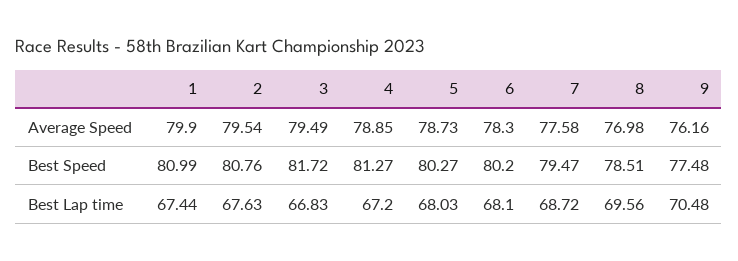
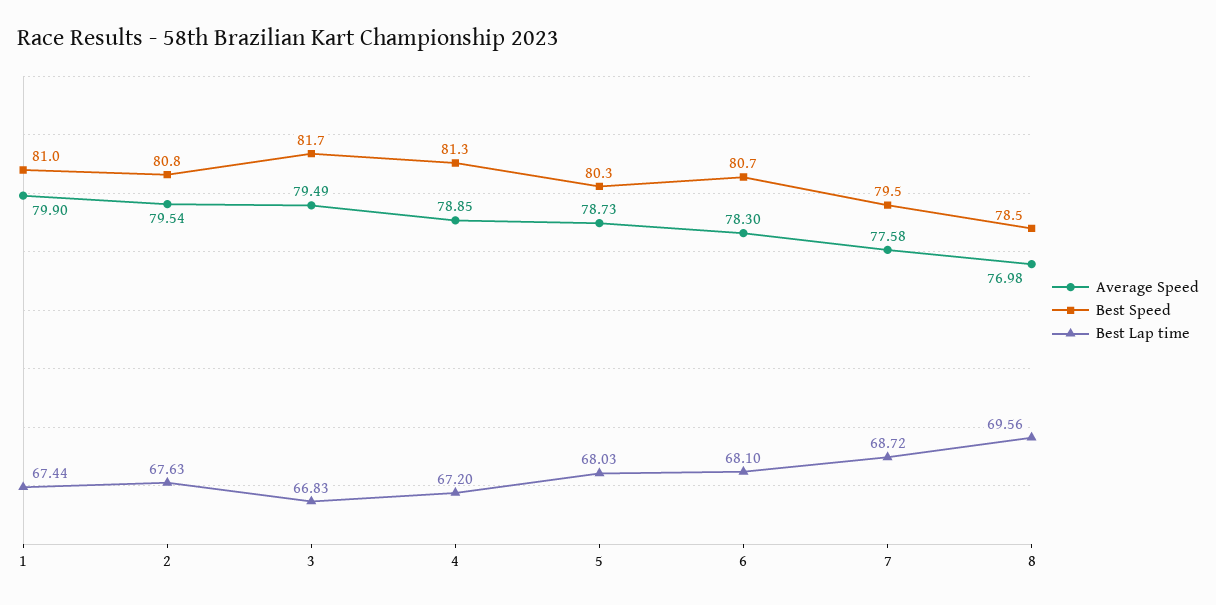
Average Speed, 9: 76.16 -> none
Best Speed, 6: 80.2 -> 80.7
Best Speed, 9: 77.48 -> none
Best Lap time, 9: 70.48 -> none

